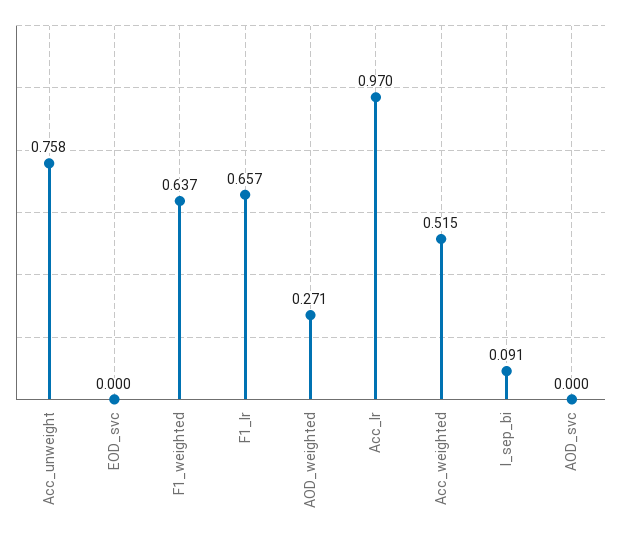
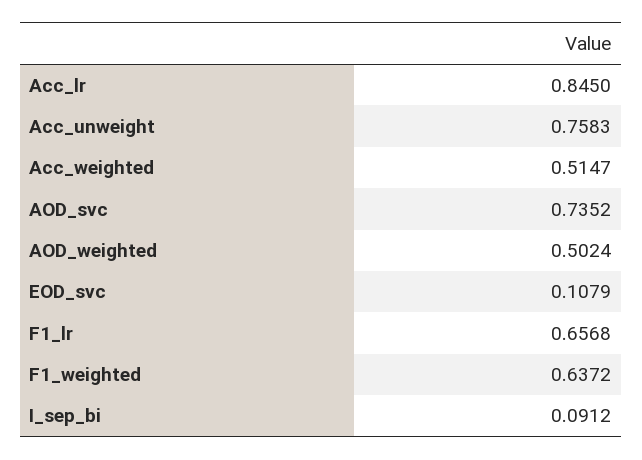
EOD_svc: 0 -> 0.1079
AOD_weighted: 0.271 -> 0.5024
Acc_lr: 0.97 -> 0.845
AOD_svc: 0 -> 0.7352

